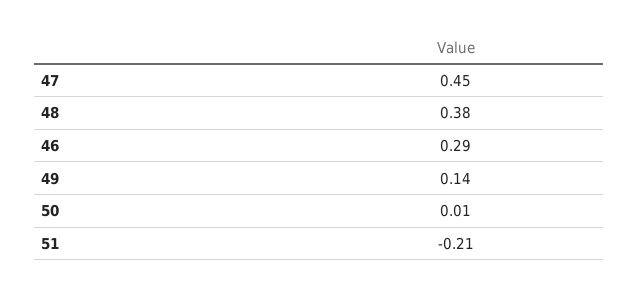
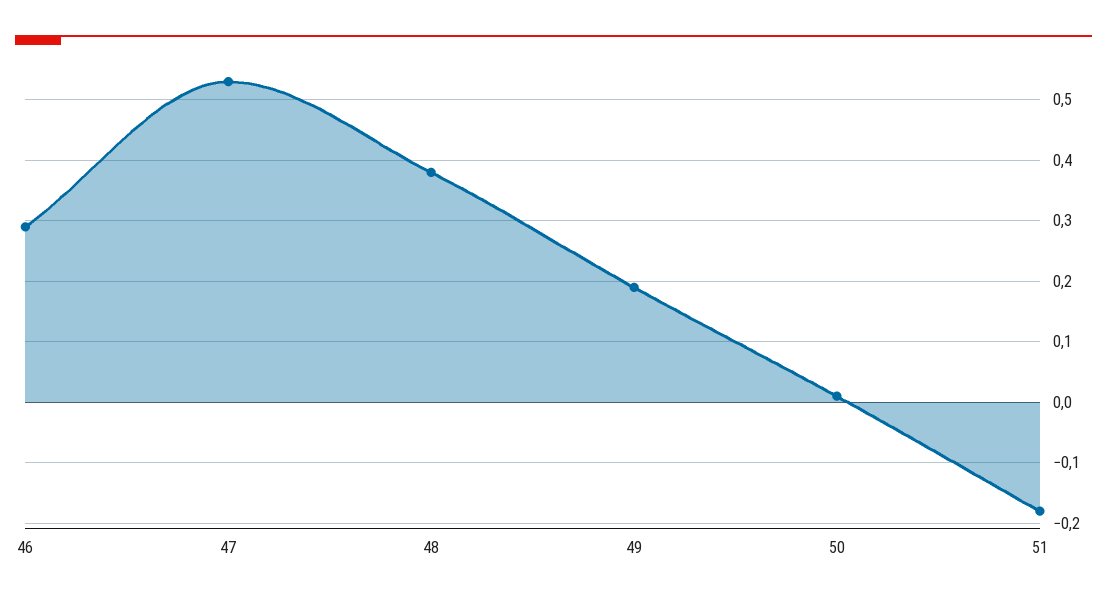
47: 0.45 -> 0.53
49: 0.14 -> 0.19
51: -0.21 -> -0.18

